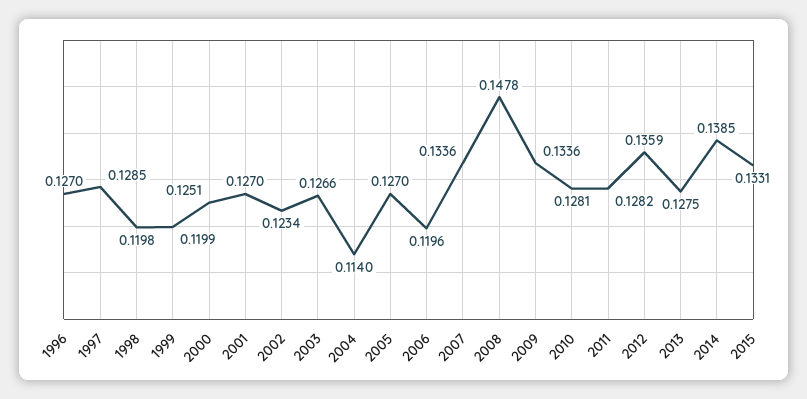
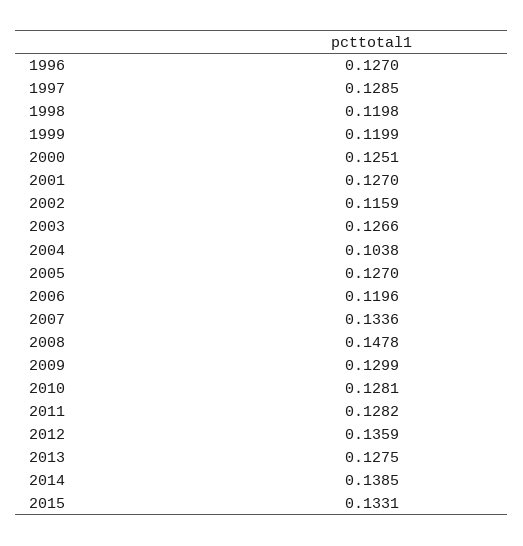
2002: 0.1234 -> 0.1159
2004: 0.114 -> 0.1038
2009: 0.1336 -> 0.1299

